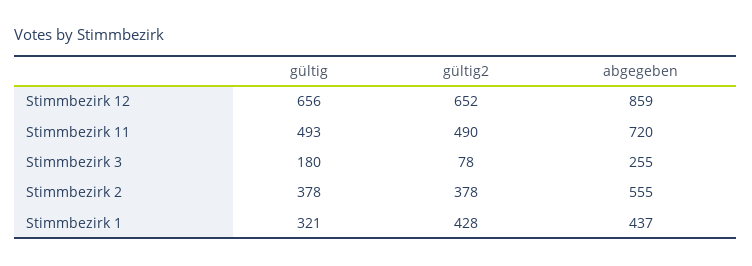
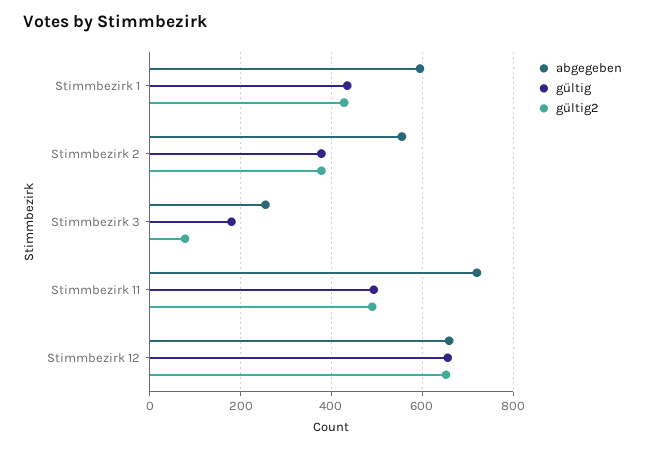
abgegeben, Stimmbezirk 12: 859 -> 660
gültig, Stimmbezirk 1: 321 -> 440
abgegeben, Stimmbezirk 1: 437 -> 600

